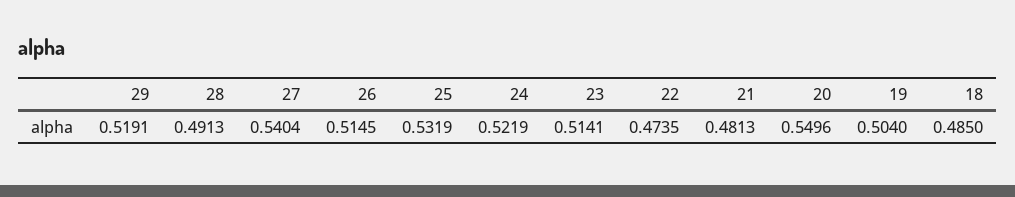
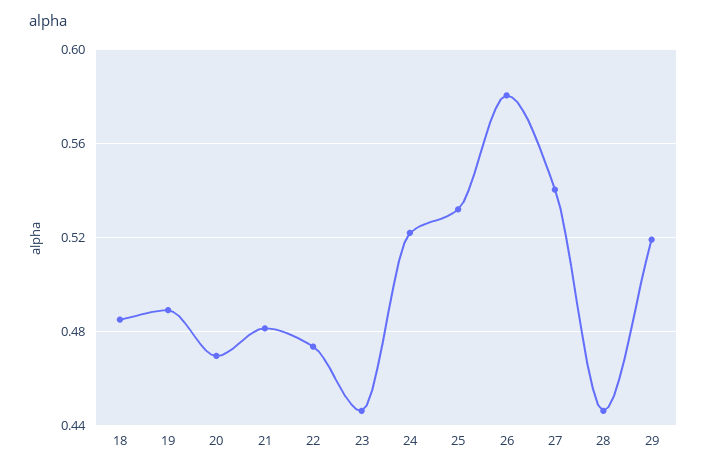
28: 0.4913 -> 0.445
26: 0.5145 -> 0.58
23: 0.5141 -> 0.445
20: 0.5496 -> 0.47
19: 0.504 -> 0.49

